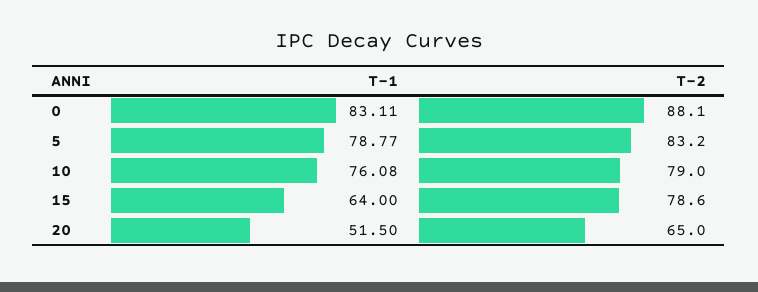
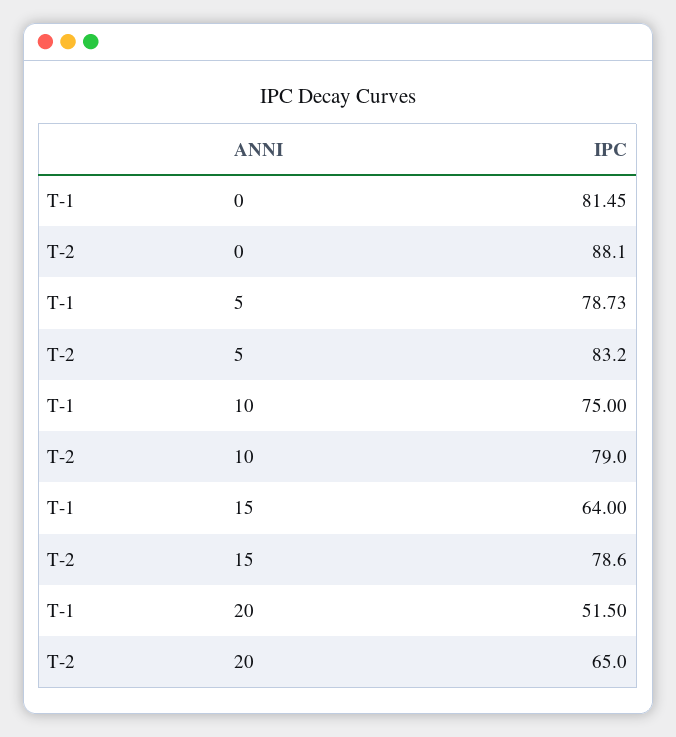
T-1, 0: 83.11 -> 81.45
T-1, 5: 78.77 -> 78.73
T-1, 10: 76.08 -> 75

